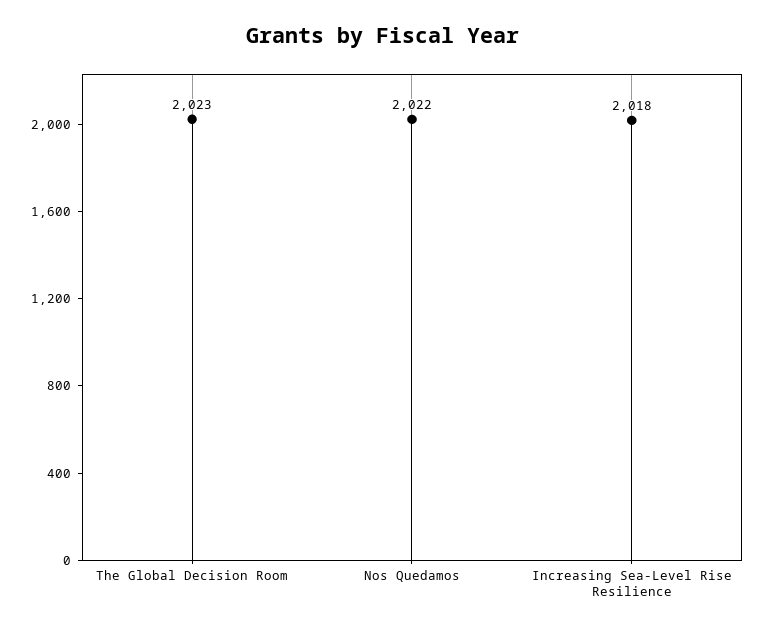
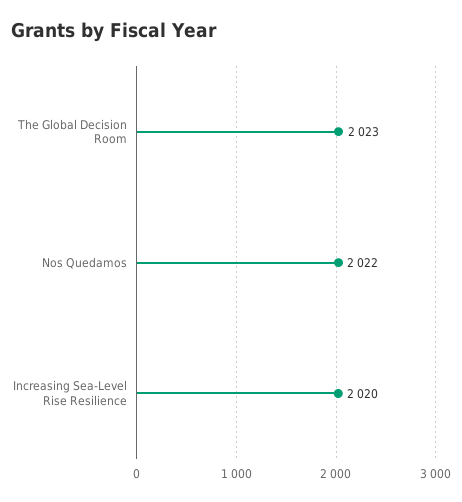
Increasing Sea-Level Rise Resilience: 2018 -> 2020

